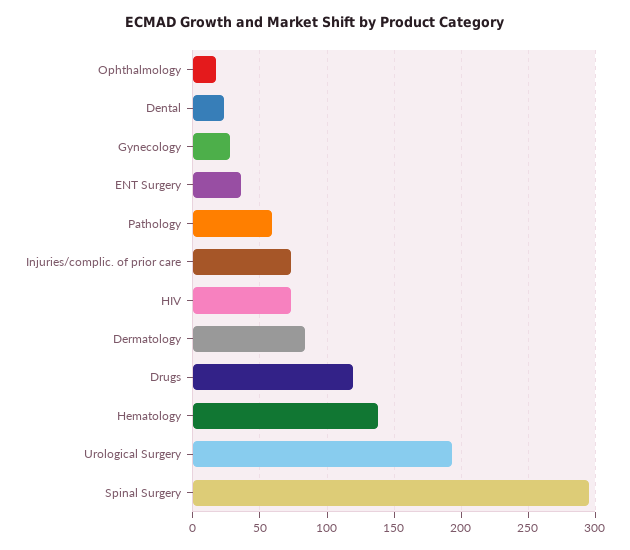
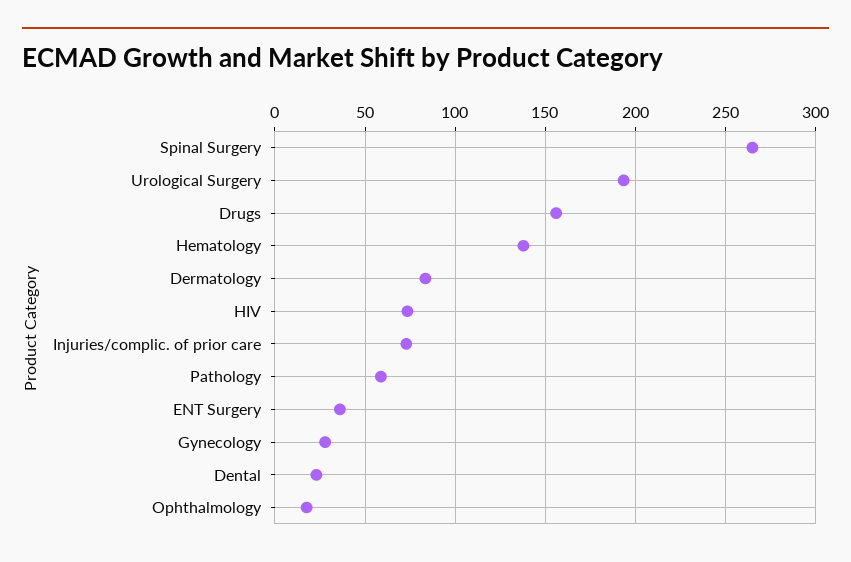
Drugs: 120 -> 155
Spinal Surgery: 295 -> 265

